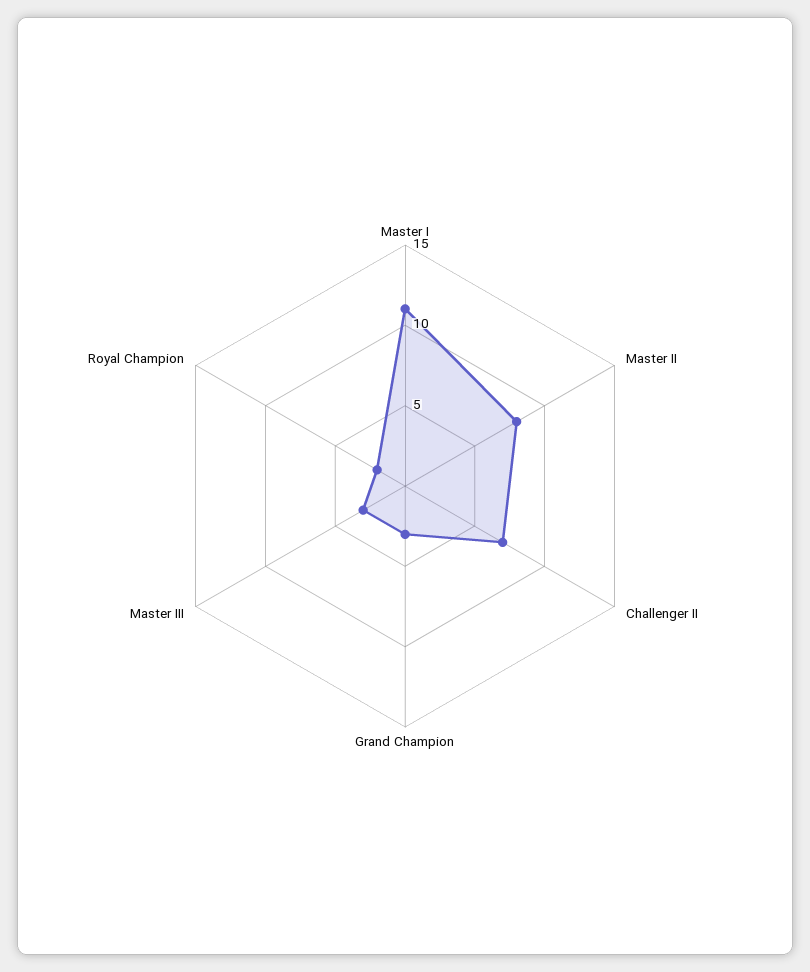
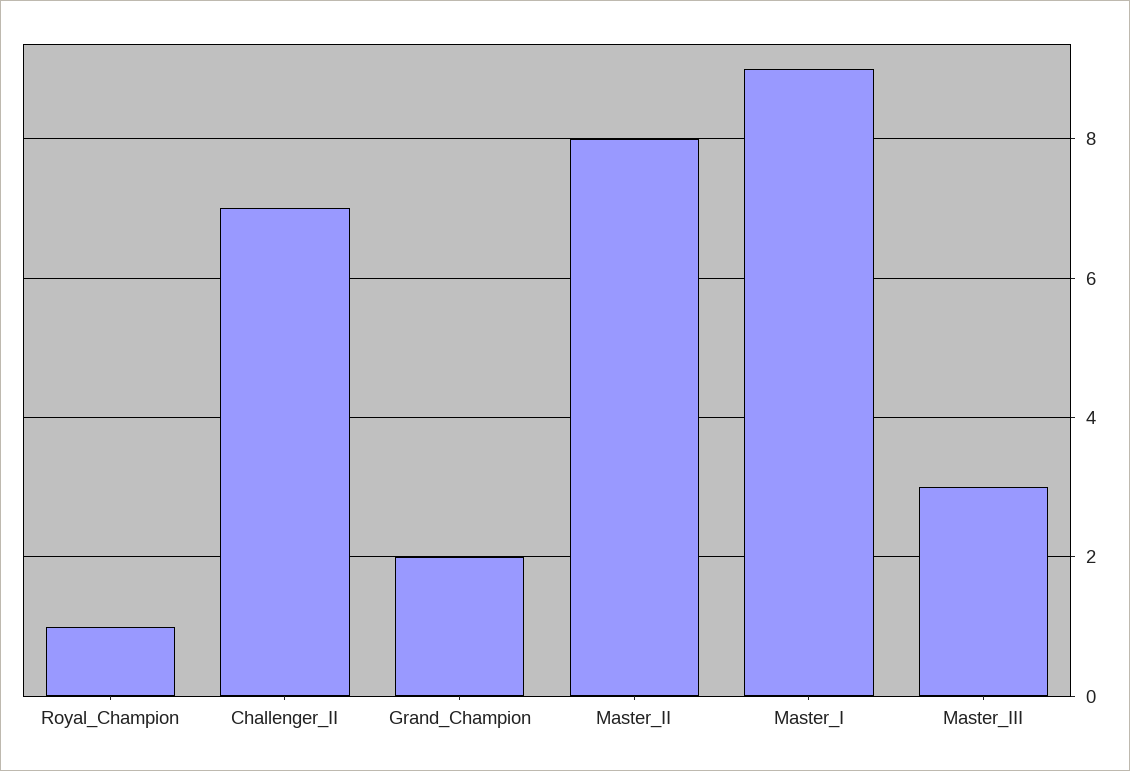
Master I: 11 -> 9
Grand Champion: 3 -> 2
Royal Champion: 2 -> 1

